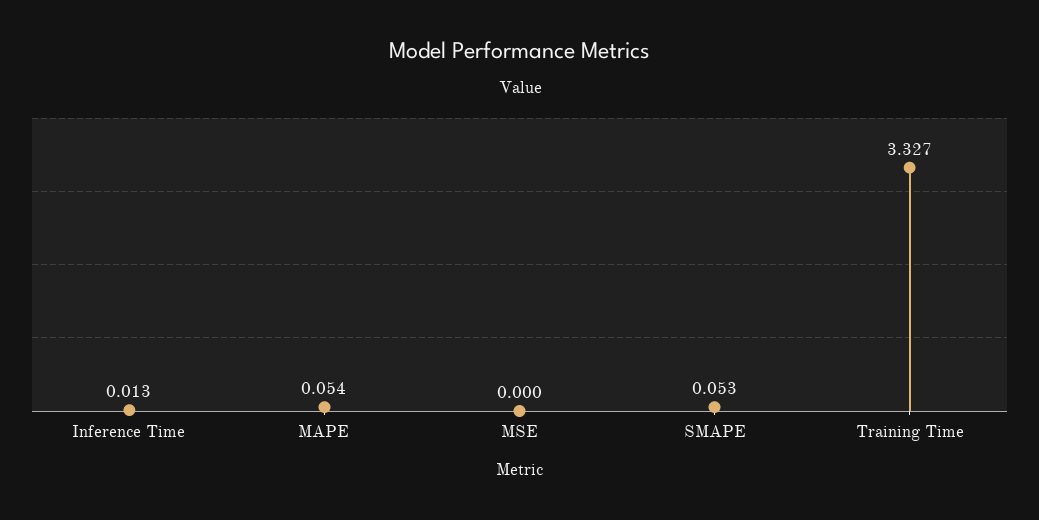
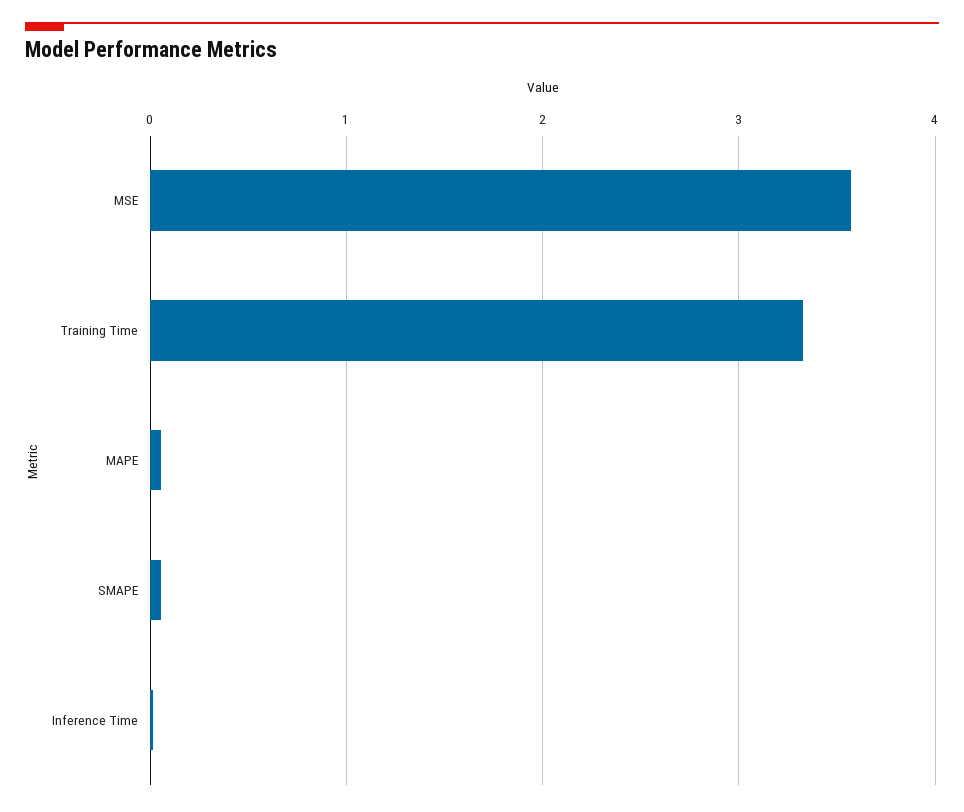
MSE: 0 -> 3.6

